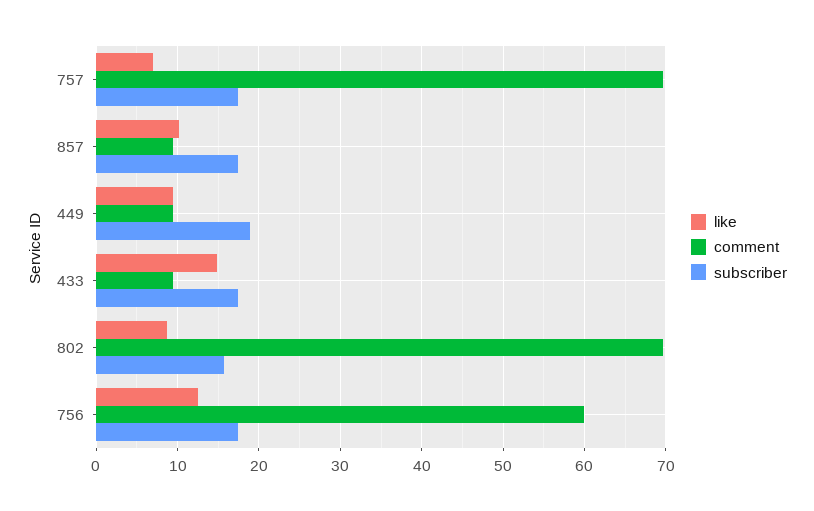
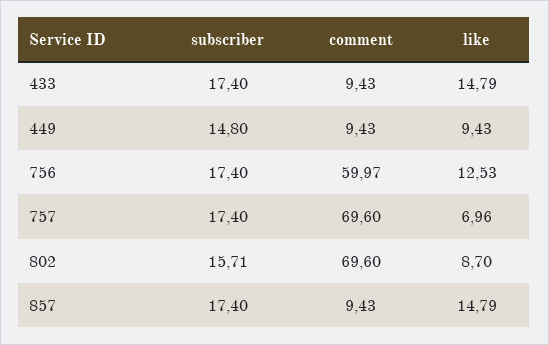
like, 857: 10 -> 14.79
subscriber, 449: 19 -> 14.8

